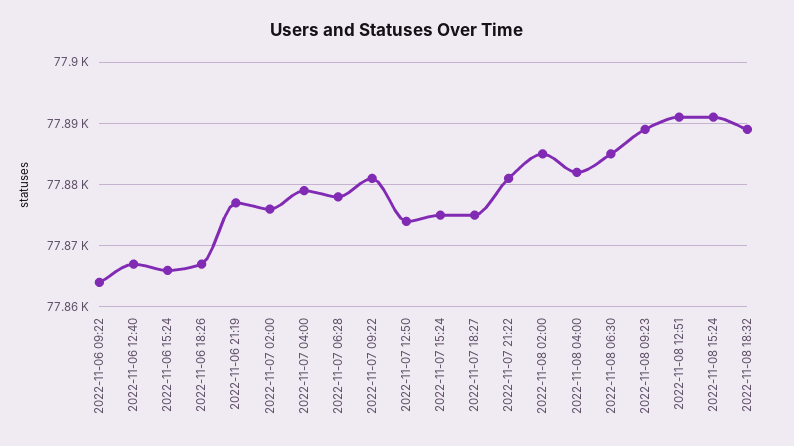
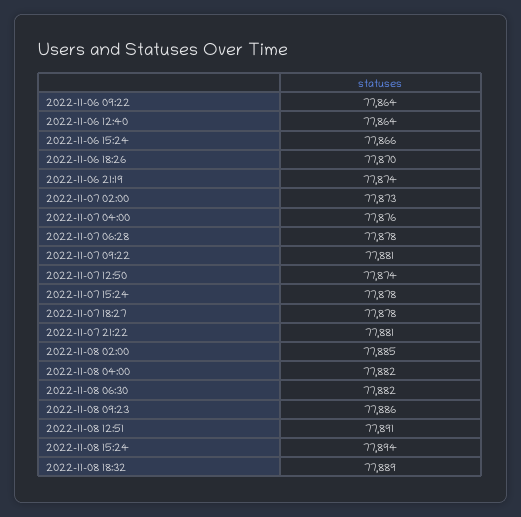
2022-11-06 12:40: 77867 -> 77864
2022-11-06 18:26: 77867 -> 77870
2022-11-06 21:19: 77877 -> 77874
2022-11-07 02:00: 77876 -> 77873
2022-11-07 04:00: 77879 -> 77876
2022-11-07 15:24: 77875 -> 77878
2022-11-07 18:27: 77875 -> 77878
2022-11-08 06:30: 77885 -> 77882
2022-11-08 09:23: 77889 -> 77886
2022-11-08 15:24: 77891 -> 77894

